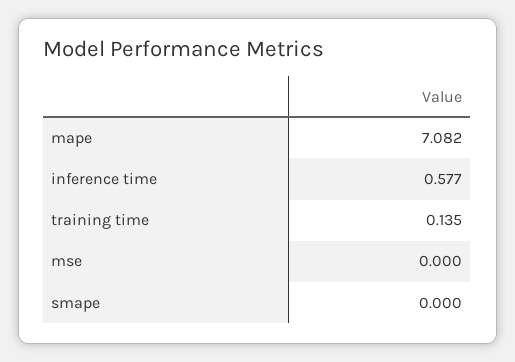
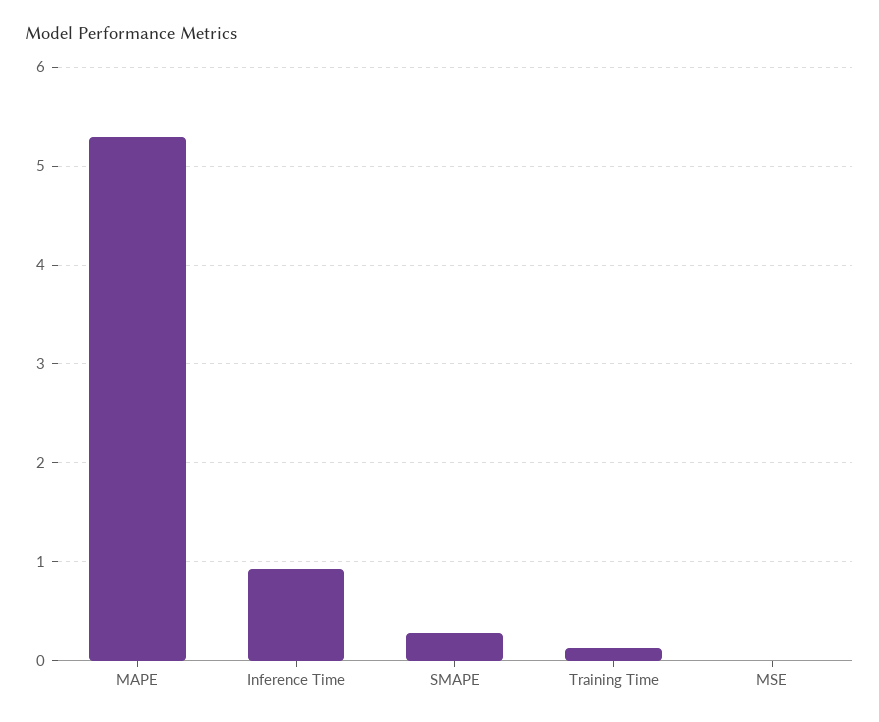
mape: 7.082 -> 5.3
inference time: 0.577 -> 0.9
smape: 0 -> 0.3

